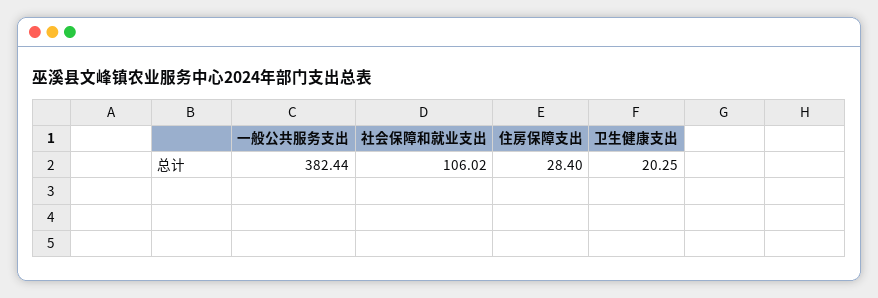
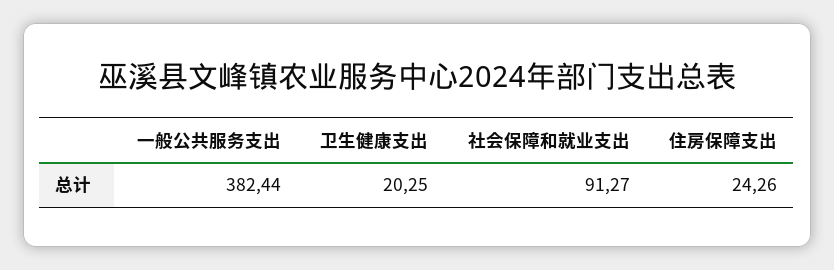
社会保障和就业支出: 106.02 -> 91.27
住房保障支出: 28.4 -> 24.26

